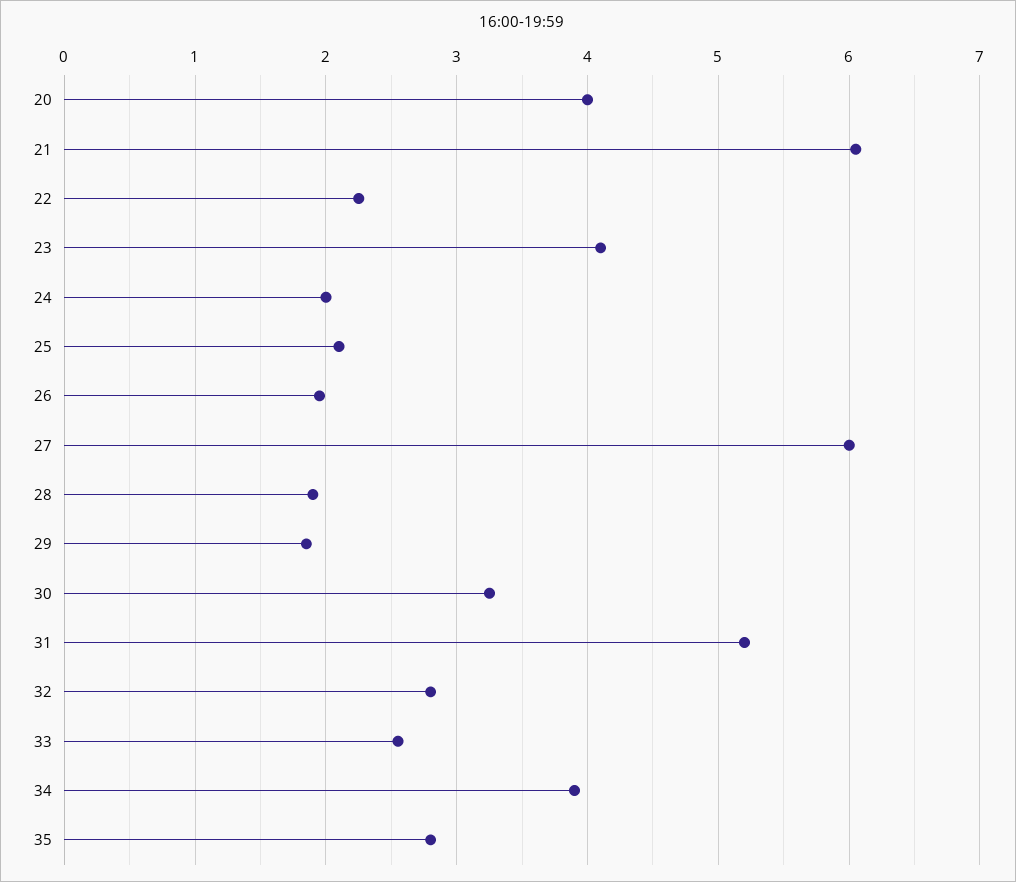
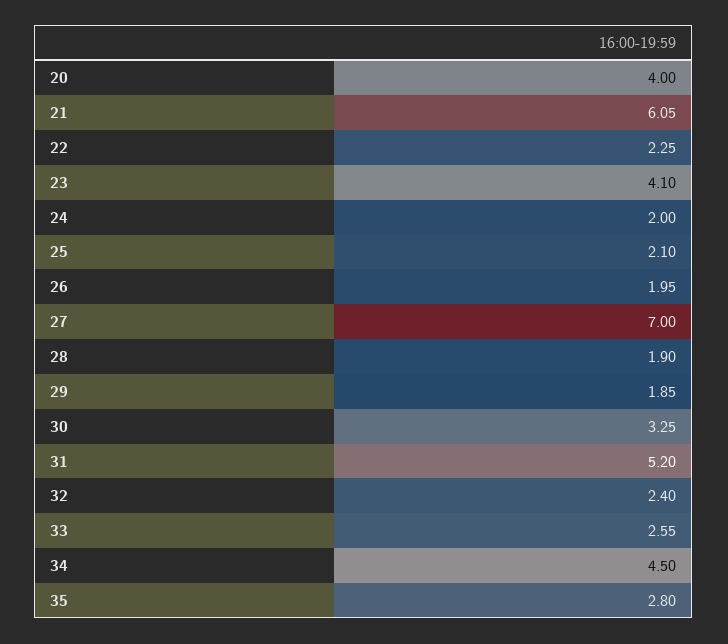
27: 6 -> 7
32: 2.8 -> 2.4
34: 3.9 -> 4.5

